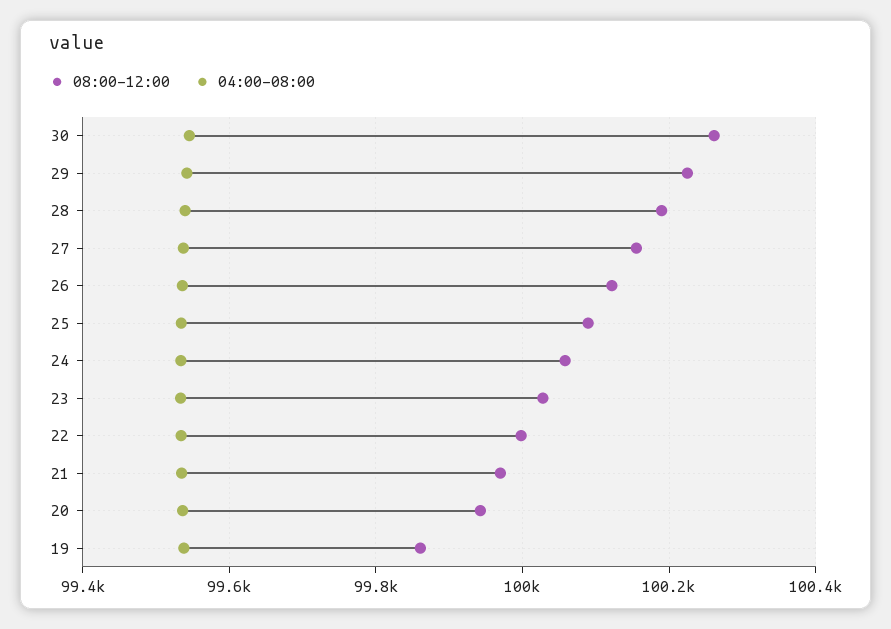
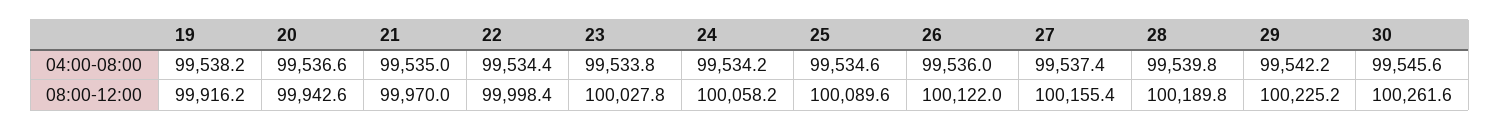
08:00-12:00, 19: 99860 -> 99916.2

